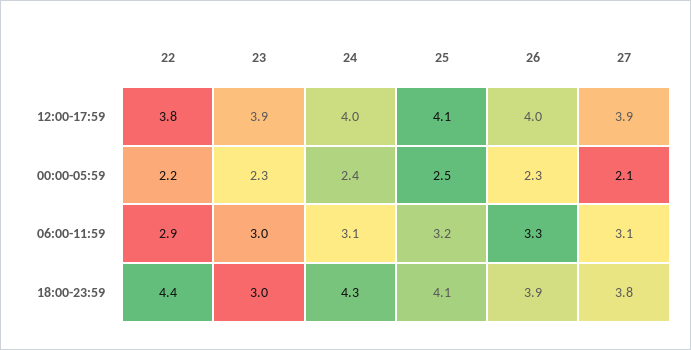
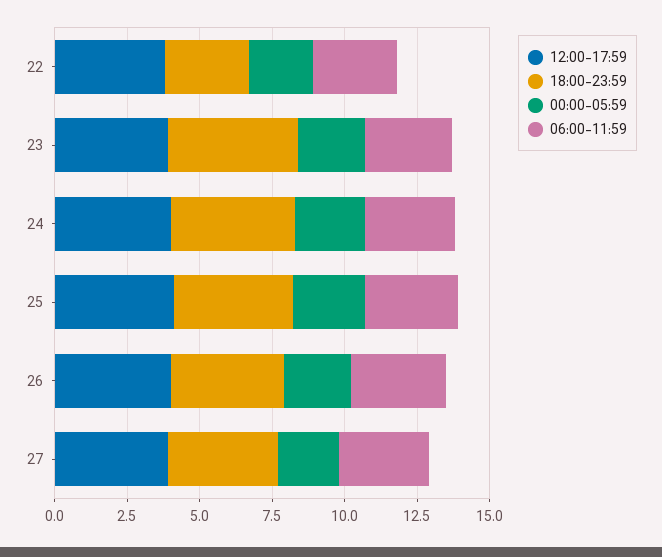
18:00-23:59, 22: 4.4 -> 3
18:00-23:59, 23: 3 -> 4.5

